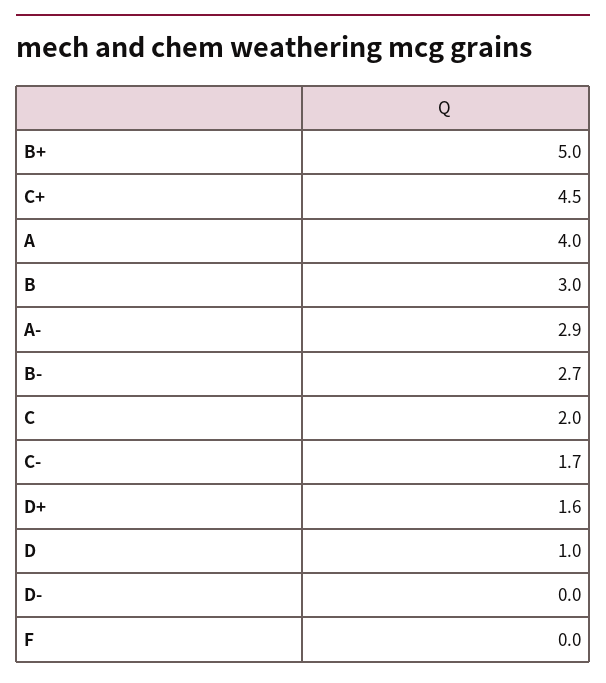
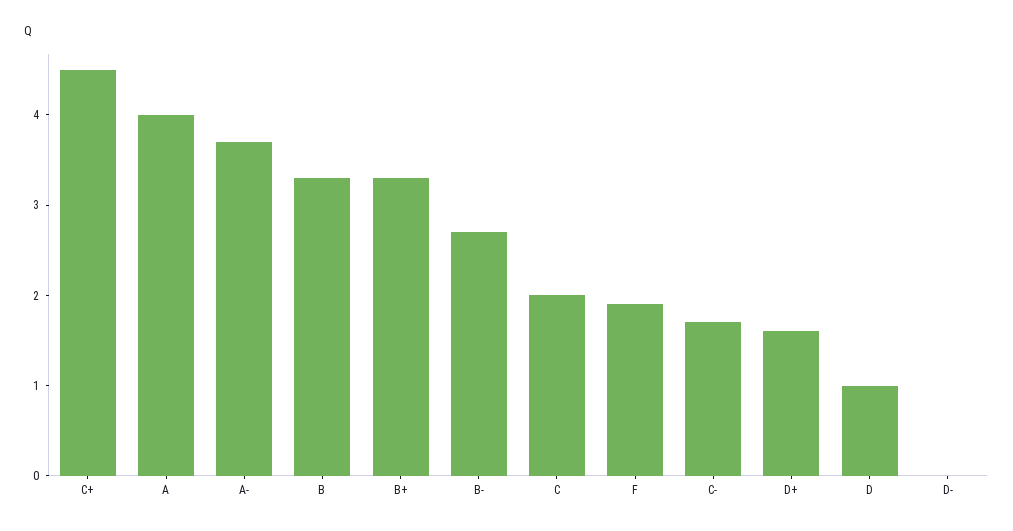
B+: 5 -> 3.3
B: 3 -> 3.3
A-: 2.9 -> 3.7
F: 0 -> 1.9

